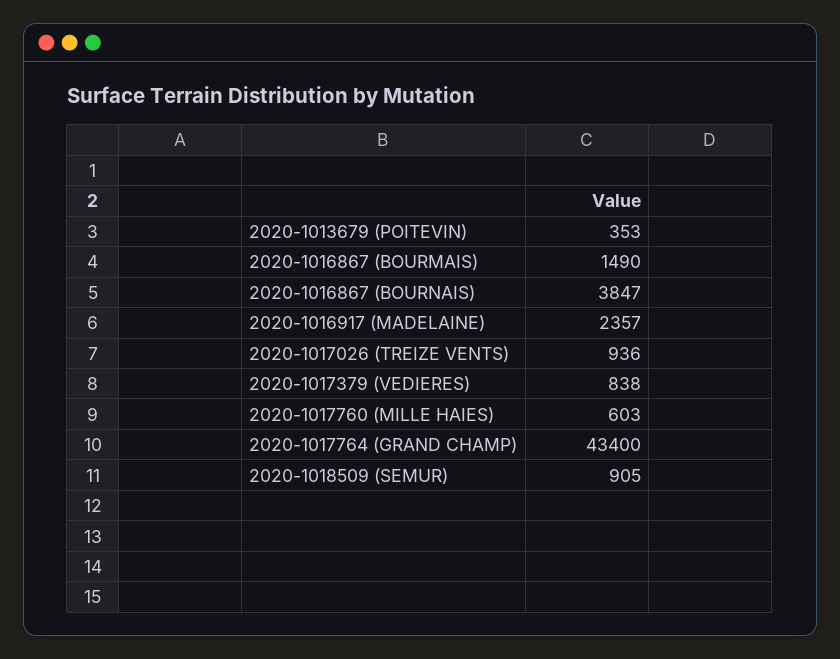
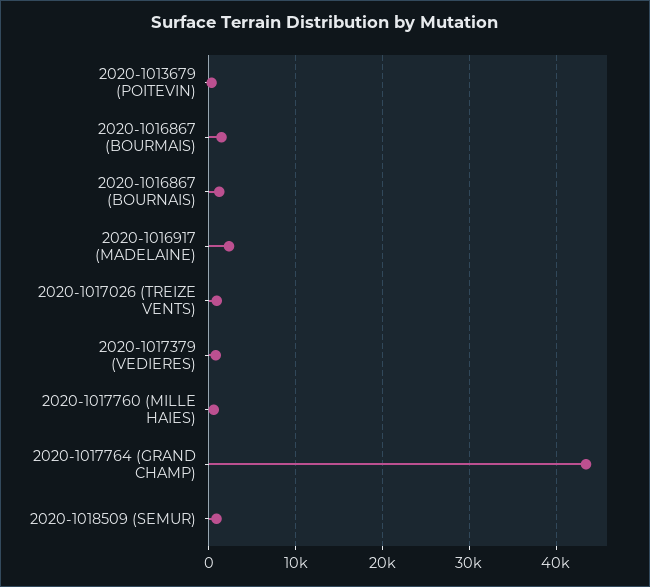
2020-1016867 (BOURNAIS): 3847 -> 1000

